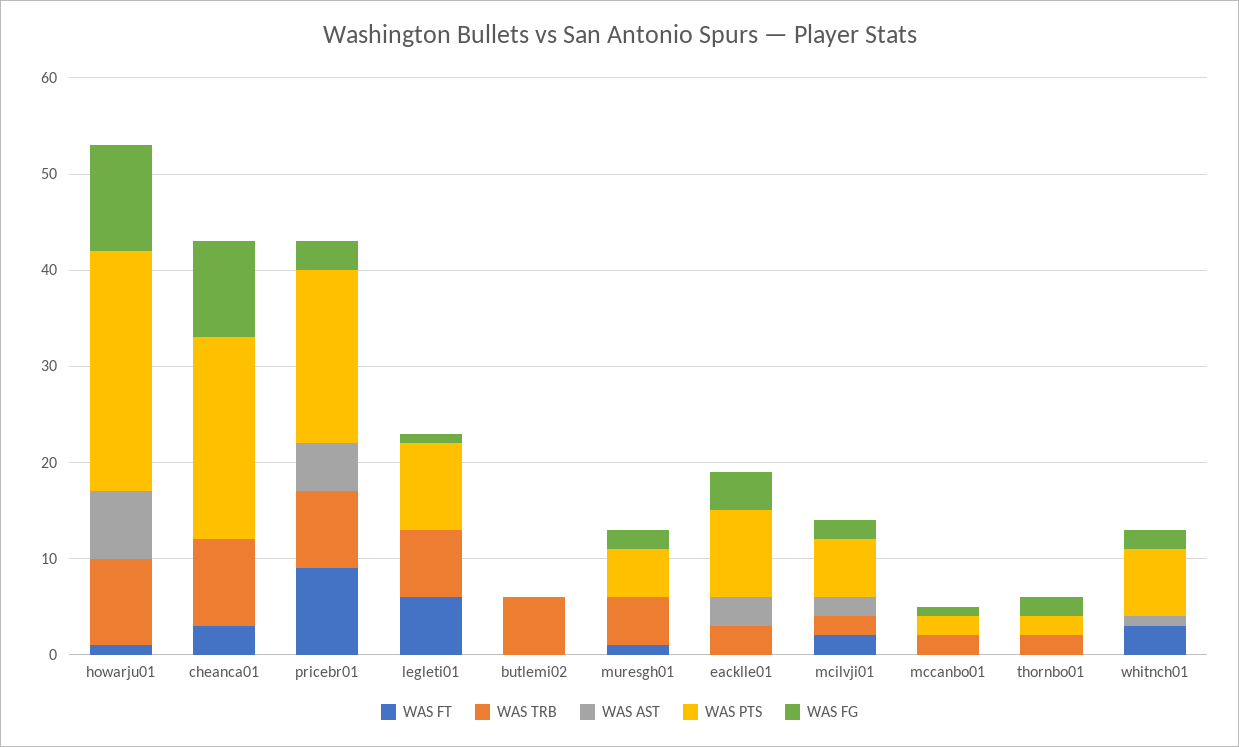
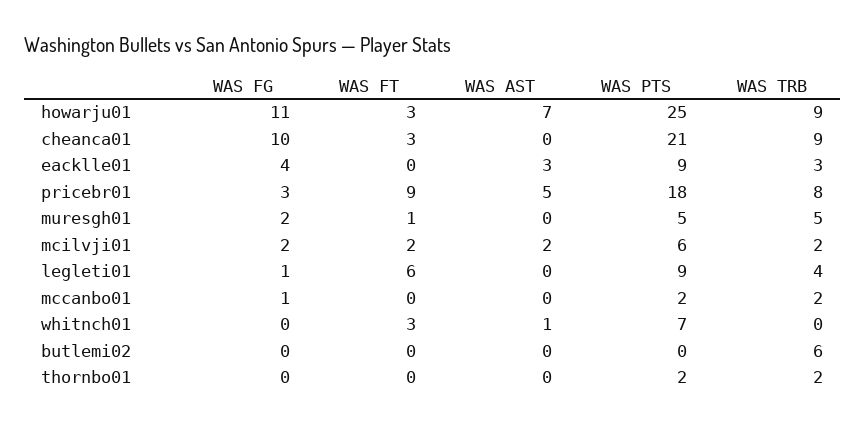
WAS FT, howarju01: 1 -> 3
WAS TRB, legleti01: 7 -> 4
WAS FG, thornbo01: 2 -> 0
WAS FG, whitnch01: 2 -> 0

